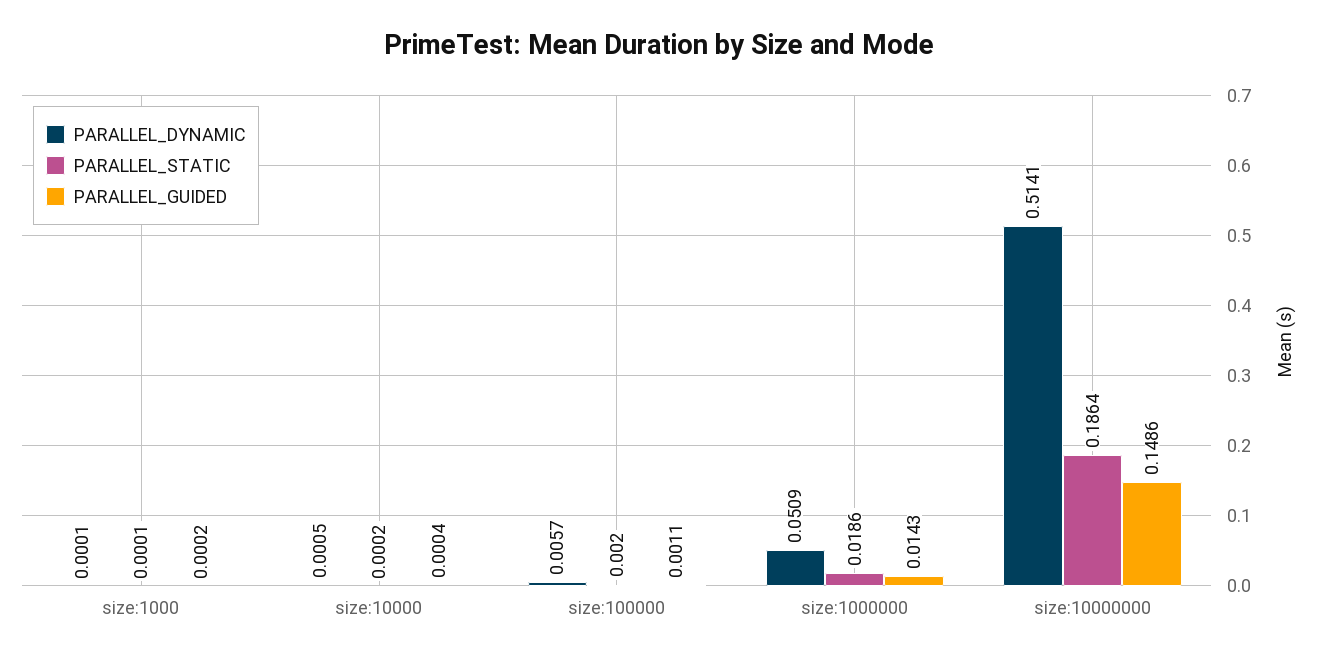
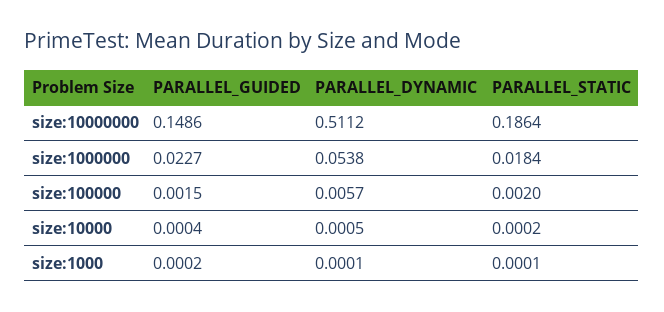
PARALLEL_GUIDED, size:100000: 0.0011 -> 0.0015
PARALLEL_DYNAMIC, size:1000000: 0.0509 -> 0.0538
PARALLEL_STATIC, size:1000000: 0.0186 -> 0.0184
PARALLEL_GUIDED, size:1000000: 0.0143 -> 0.0227
PARALLEL_DYNAMIC, size:10000000: 0.5141 -> 0.5112

